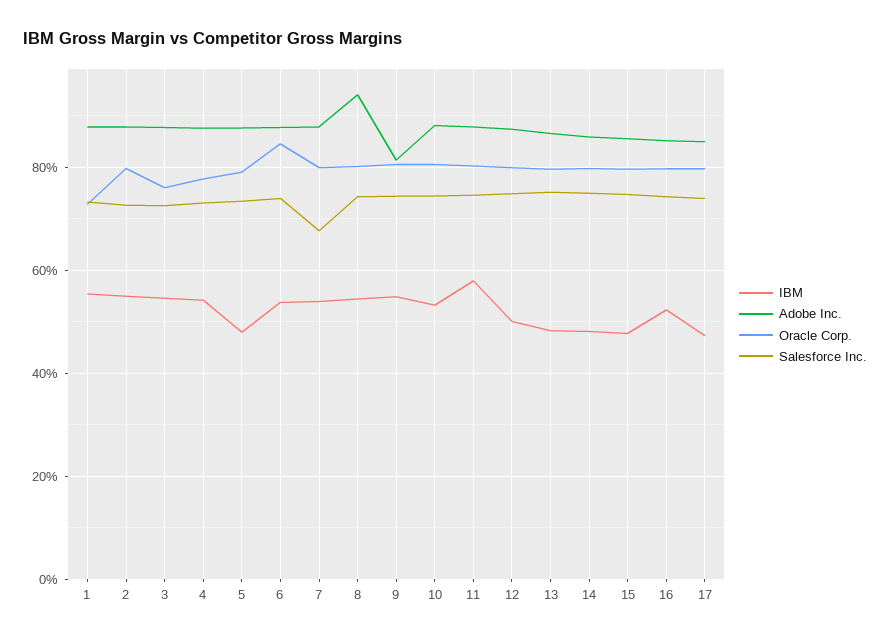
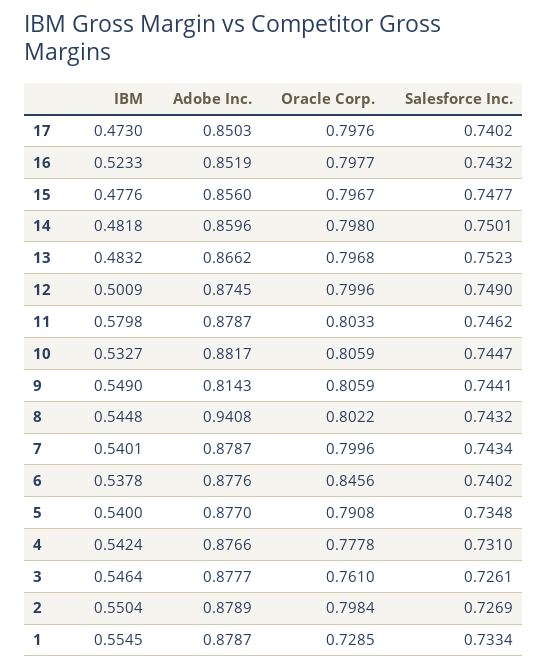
IBM, 5: 0.48 -> 0.54
Salesforce Inc., 7: 0.68 -> 0.7434

